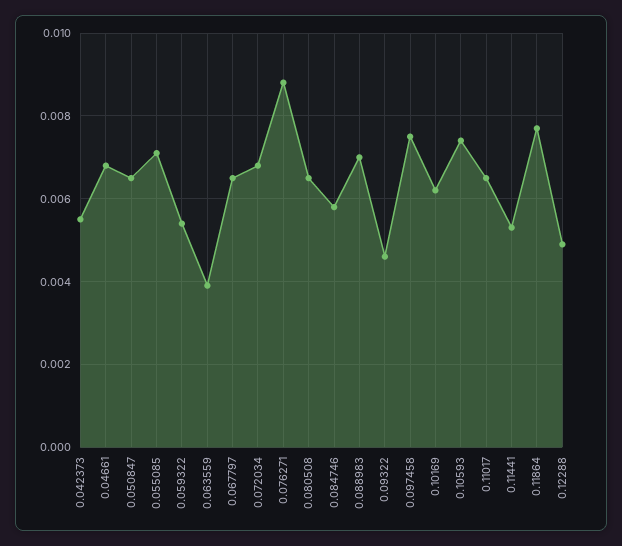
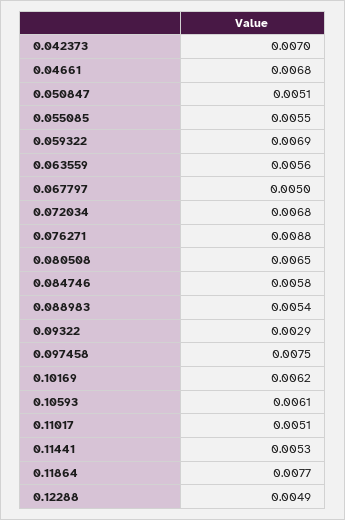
0.042373: 0.0055 -> 0.007
0.050847: 0.0065 -> 0.0051
0.055085: 0.007 -> 0.0055
0.059322: 0.0055 -> 0.0069
0.063559: 0.004 -> 0.0056
0.067797: 0.0065 -> 0.005
0.088983: 0.007 -> 0.0054
0.09322: 0.0045 -> 0.0029
0.10593: 0.0075 -> 0.0061
0.11017: 0.0065 -> 0.0051

